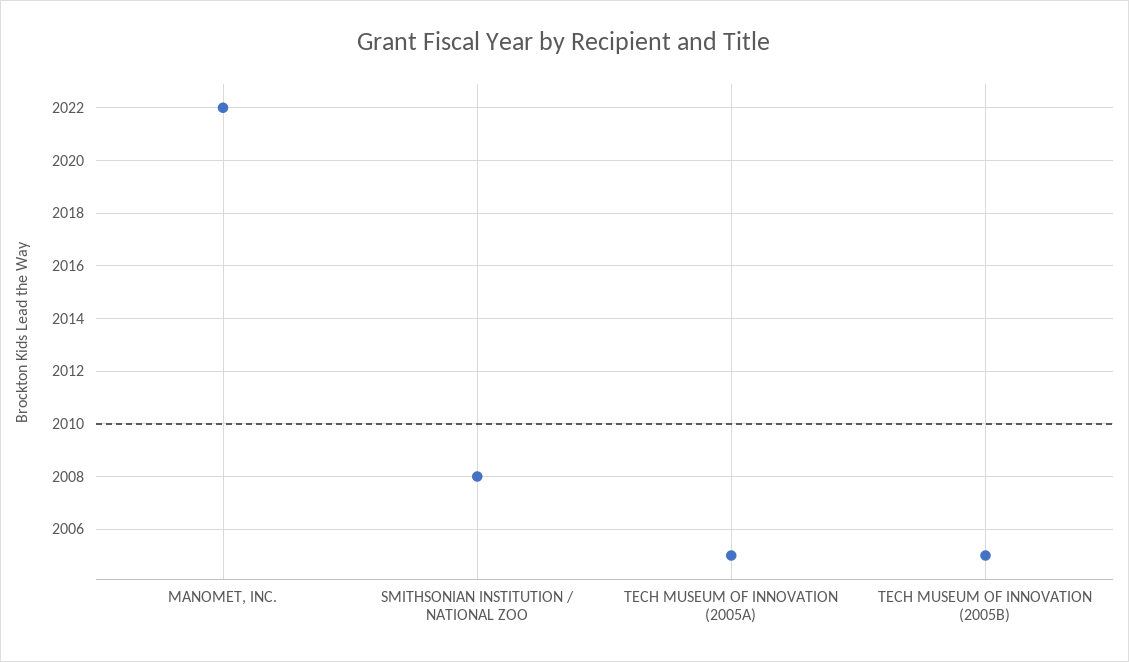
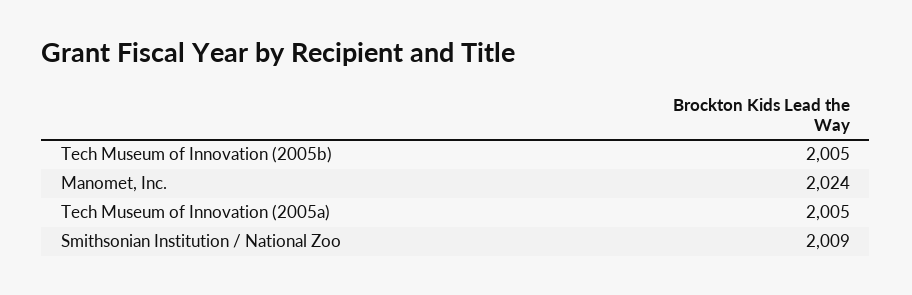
MANOMET, INC.: 2022 -> 2024
SMITHSONIAN INSTITUTION / NATIONAL ZOO: 2008 -> 2009

